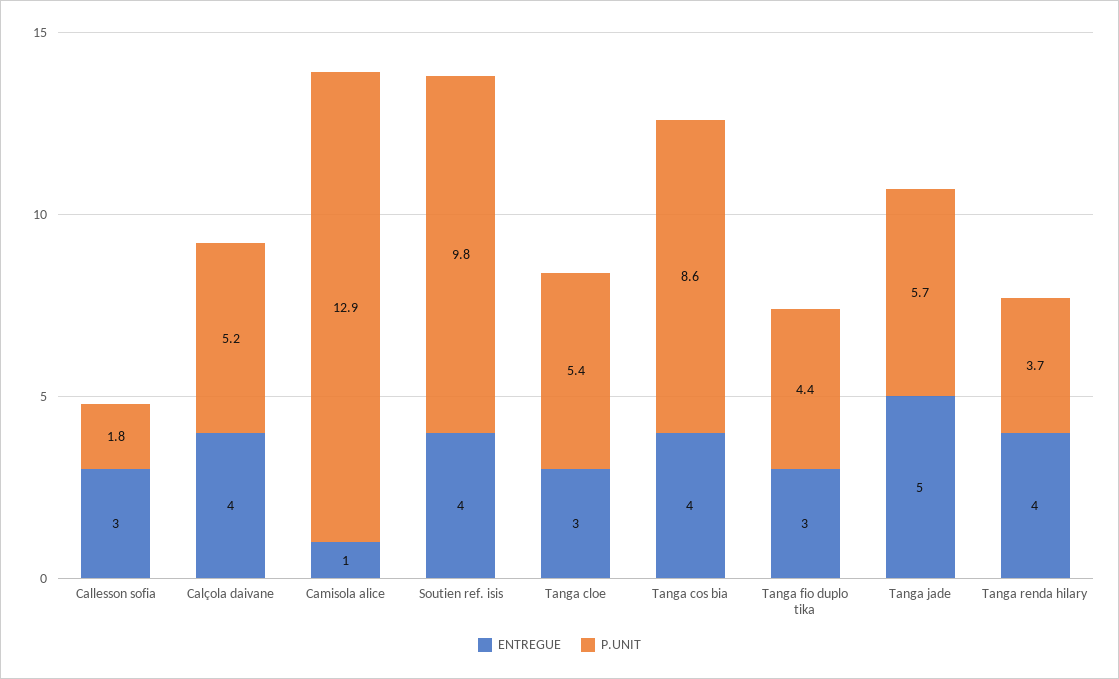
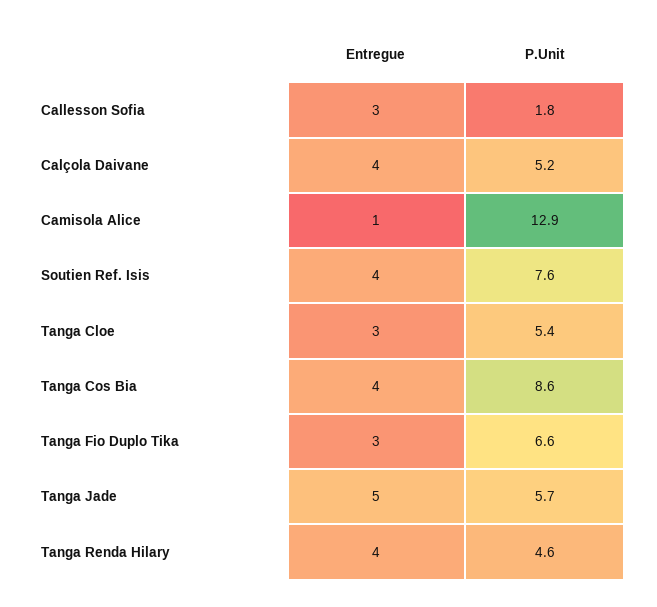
P.UNIT, Soutien ref. isis: 9.8 -> 7.6
P.UNIT, Tanga fio duplo tika: 4.4 -> 6.6
P.UNIT, Tanga renda hilary: 3.7 -> 4.6

